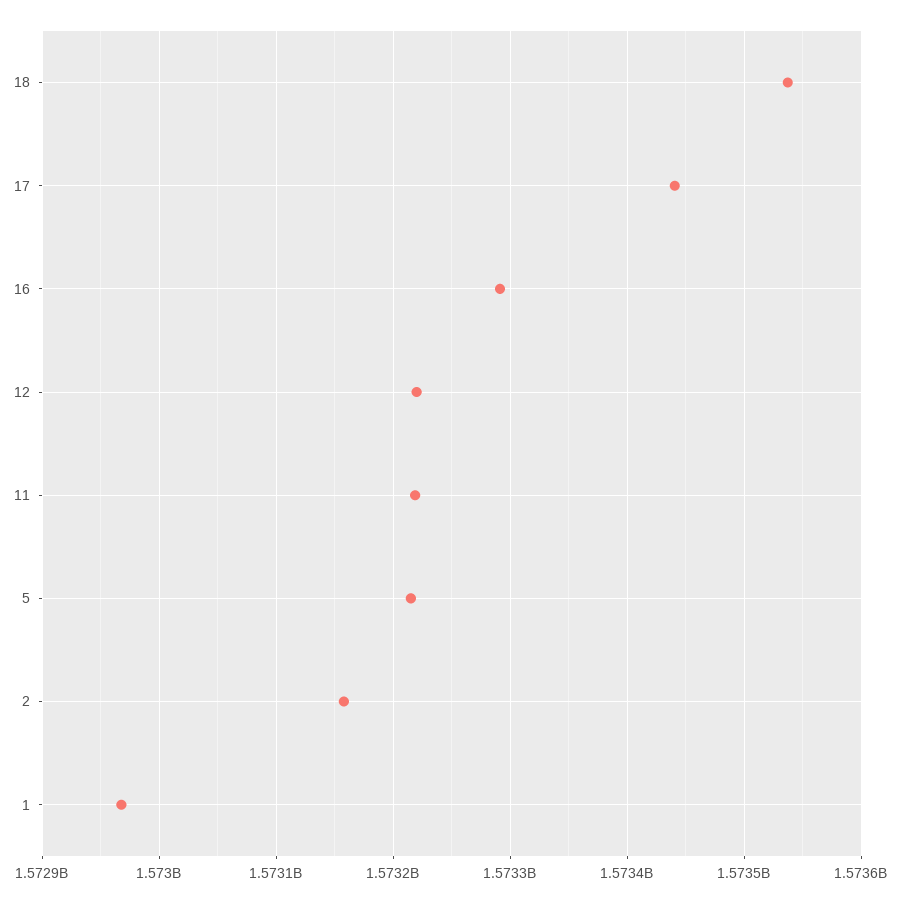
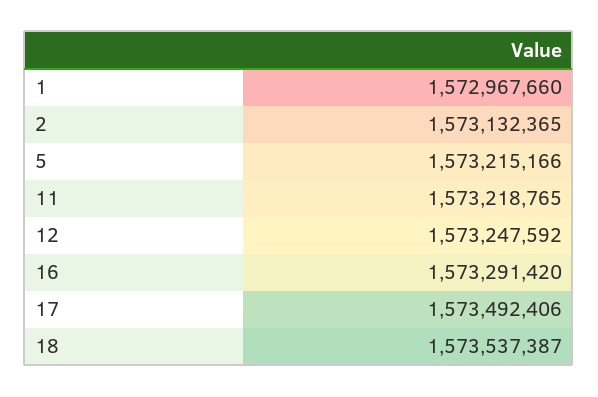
17: 1573440000 -> 1573492406
12: 1573220000 -> 1573247592
2: 1573160000 -> 1573132365

